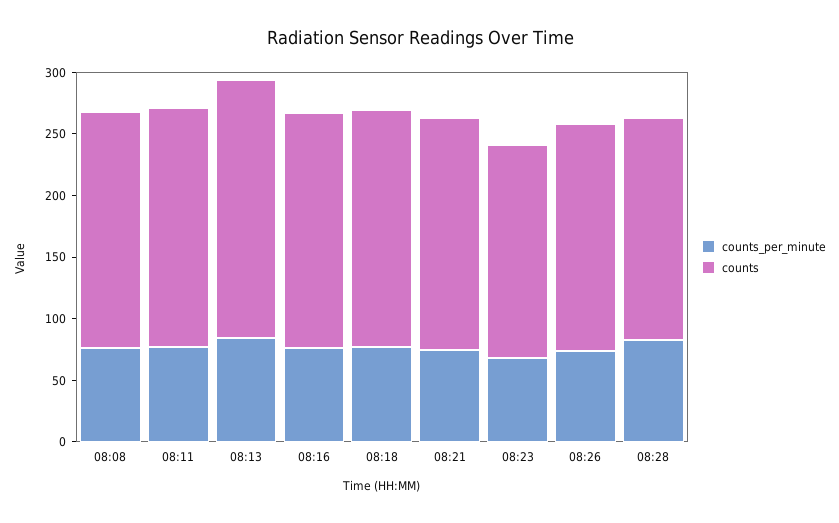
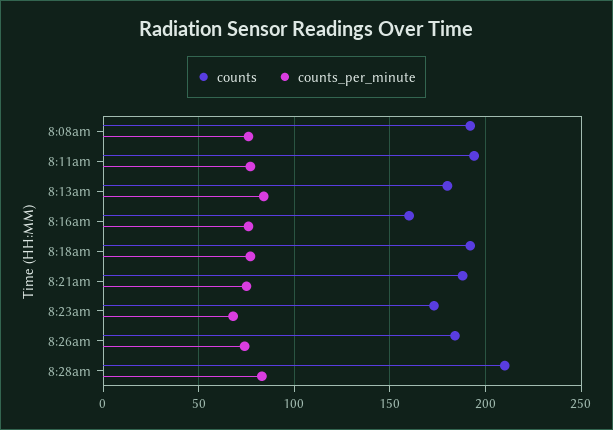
counts, 08:13: 210 -> 180
counts, 08:16: 190 -> 160
counts, 08:28: 180 -> 210

